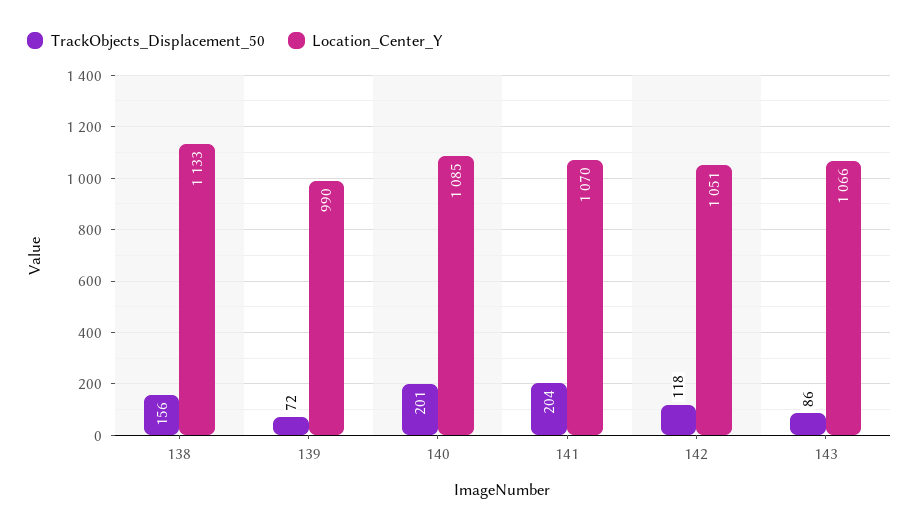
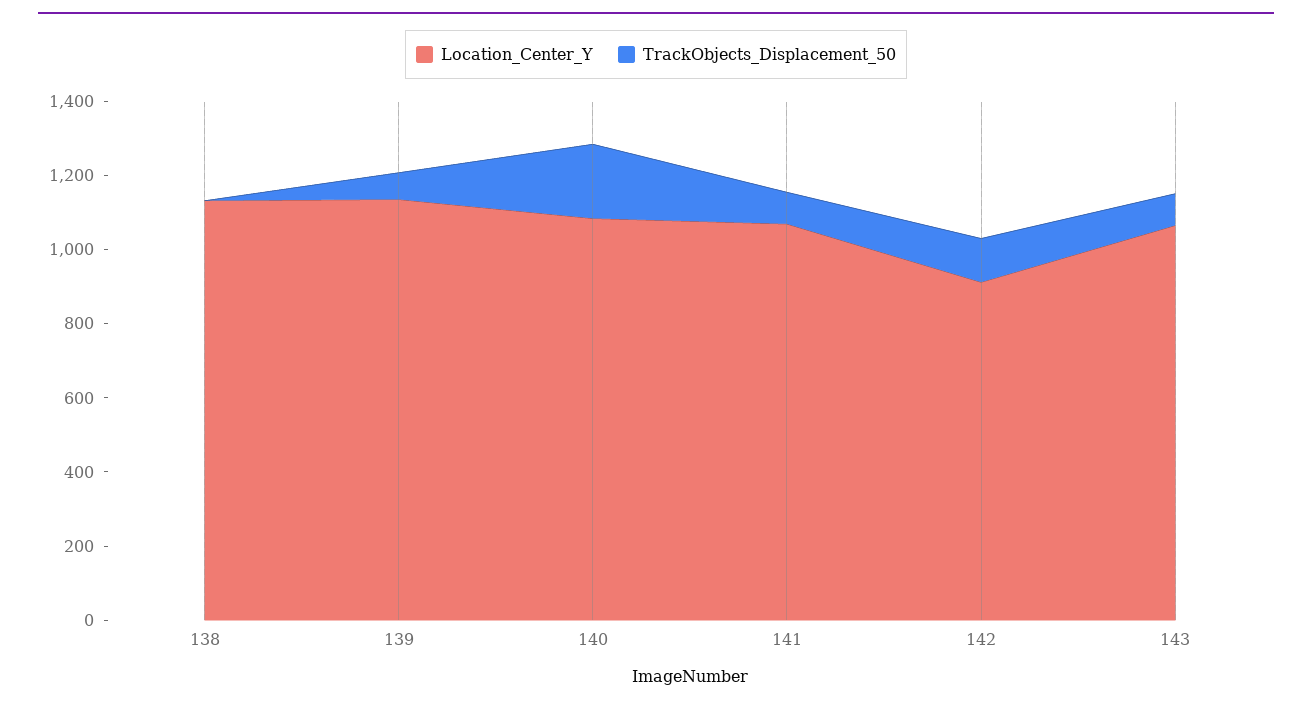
TrackObjects_Displacement_50, 138: 156 -> 0
Location_Center_Y, 139: 990 -> 1150
TrackObjects_Displacement_50, 141: 204 -> 100
Location_Center_Y, 142: 1051 -> 900

